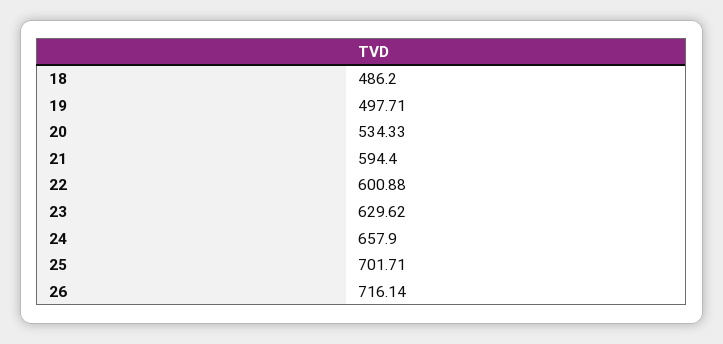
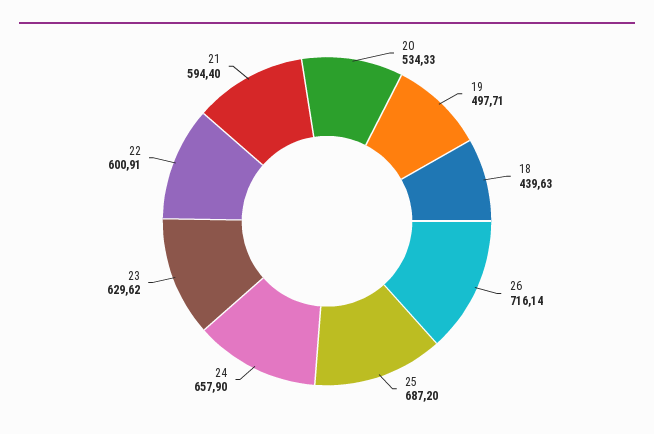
18: 486.2 -> 439.63
22: 600.88 -> 600.91
25: 701.71 -> 687.2

